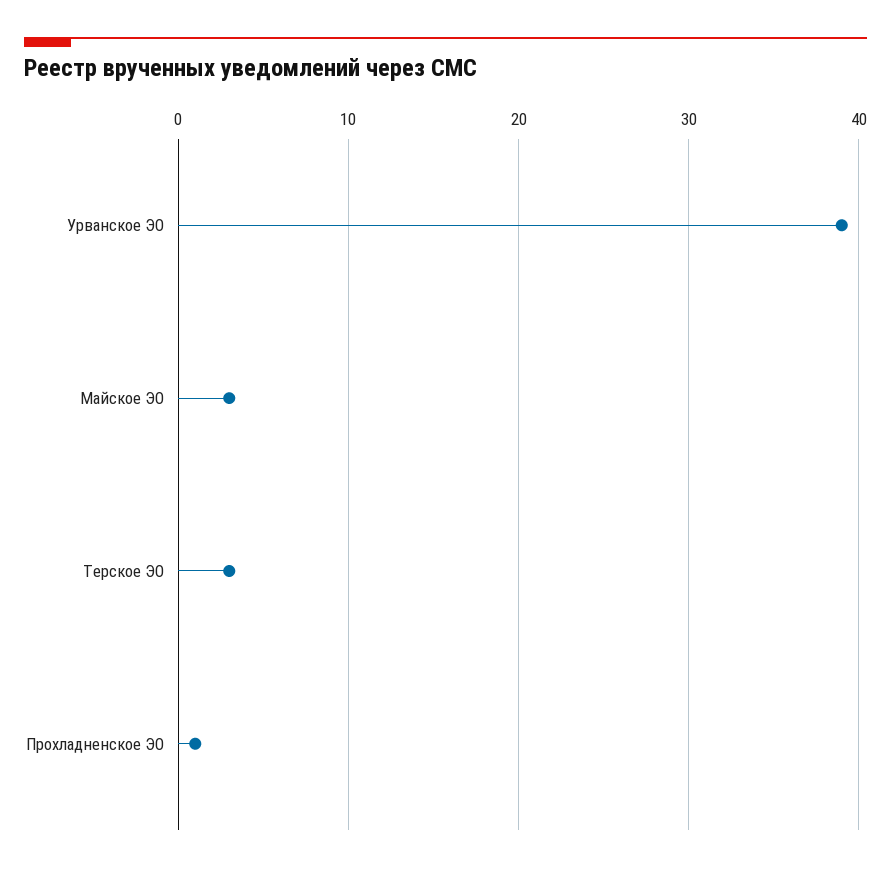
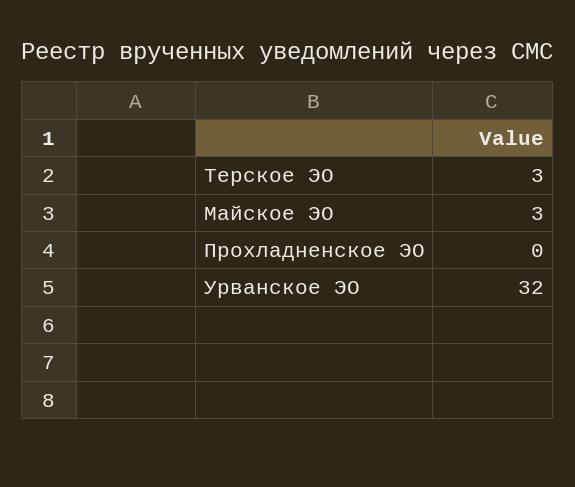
Урванское ЭО: 39 -> 32
Прохладненское ЭО: 1 -> 0

